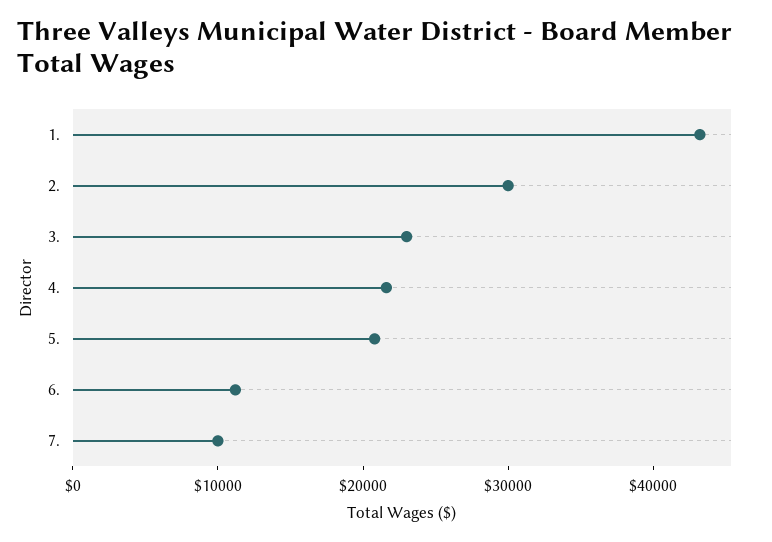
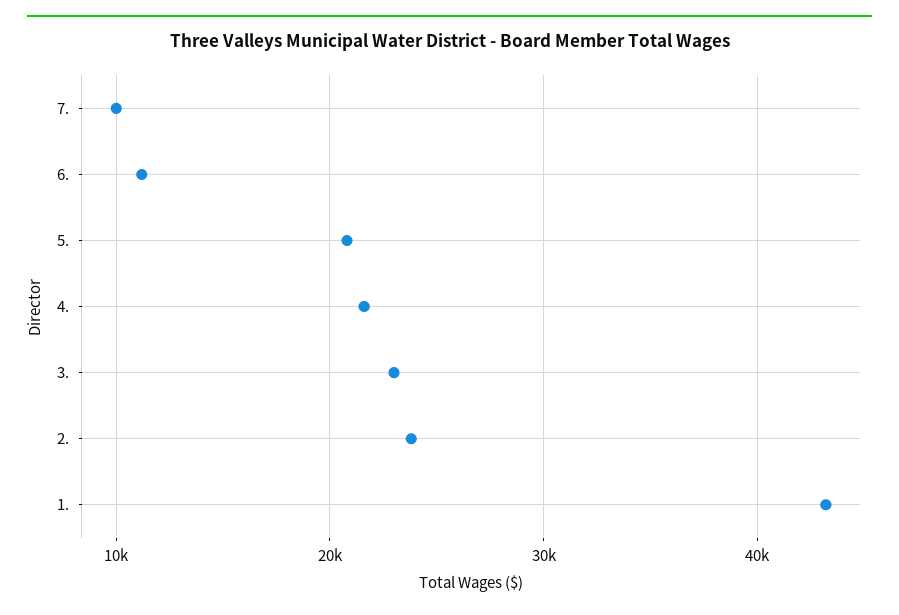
2.: 30000 -> 24000

